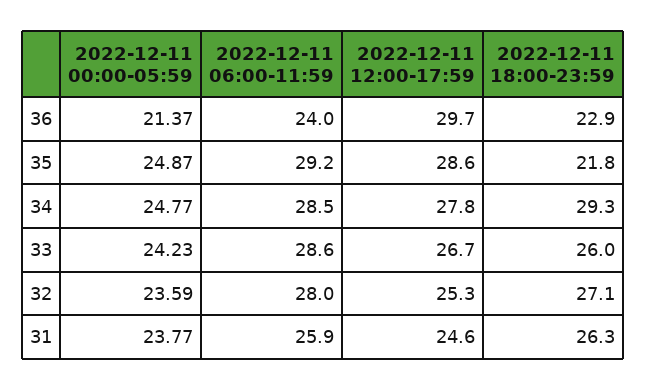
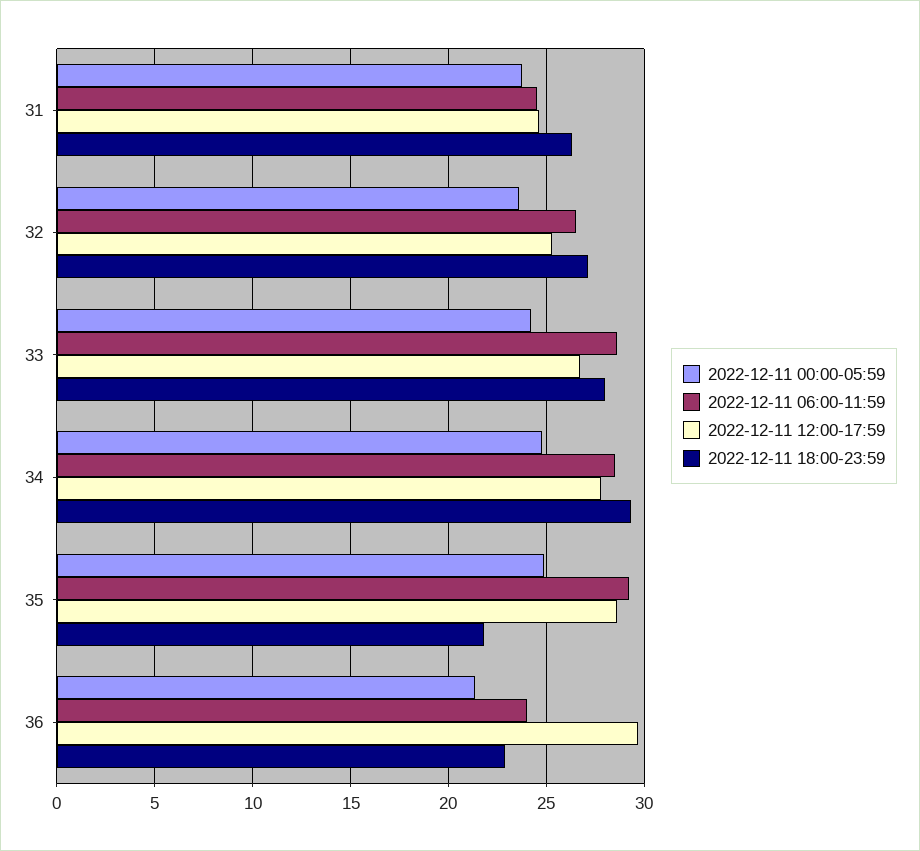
2022-12-11 18:00-23:59, 33: 26 -> 28
2022-12-11 06:00-11:59, 32: 28 -> 26.5
2022-12-11 06:00-11:59, 31: 25.9 -> 24.5

